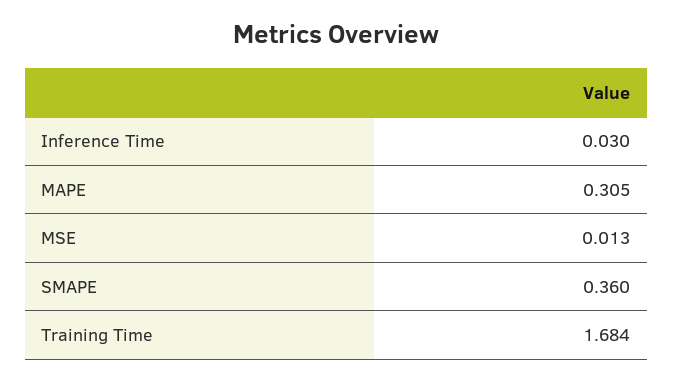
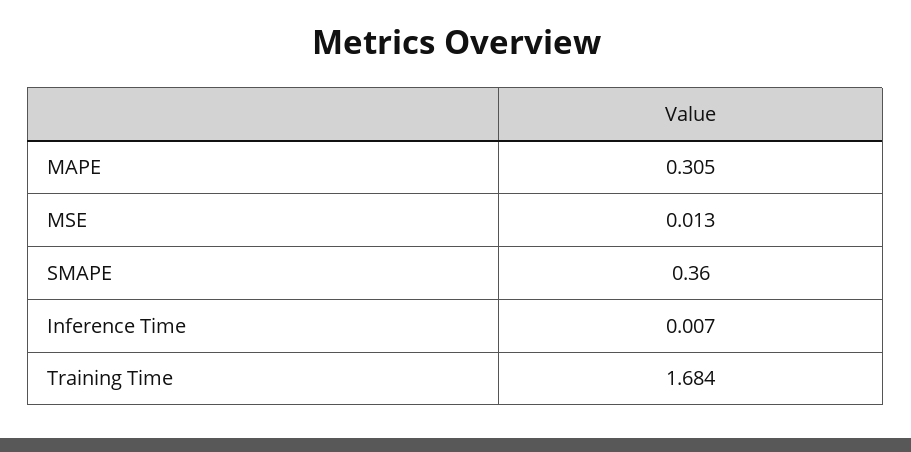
Inference Time: 0.03 -> 0.007

